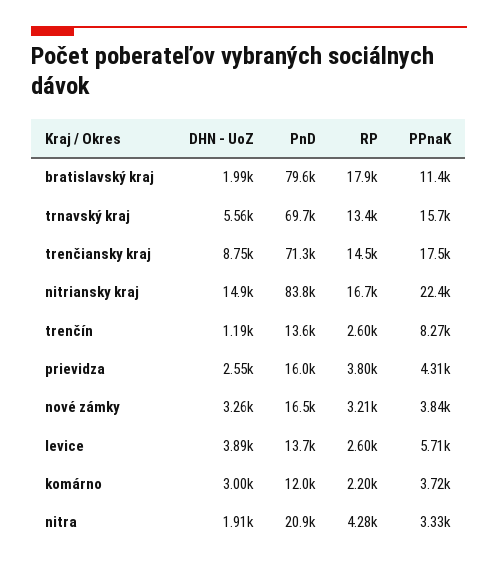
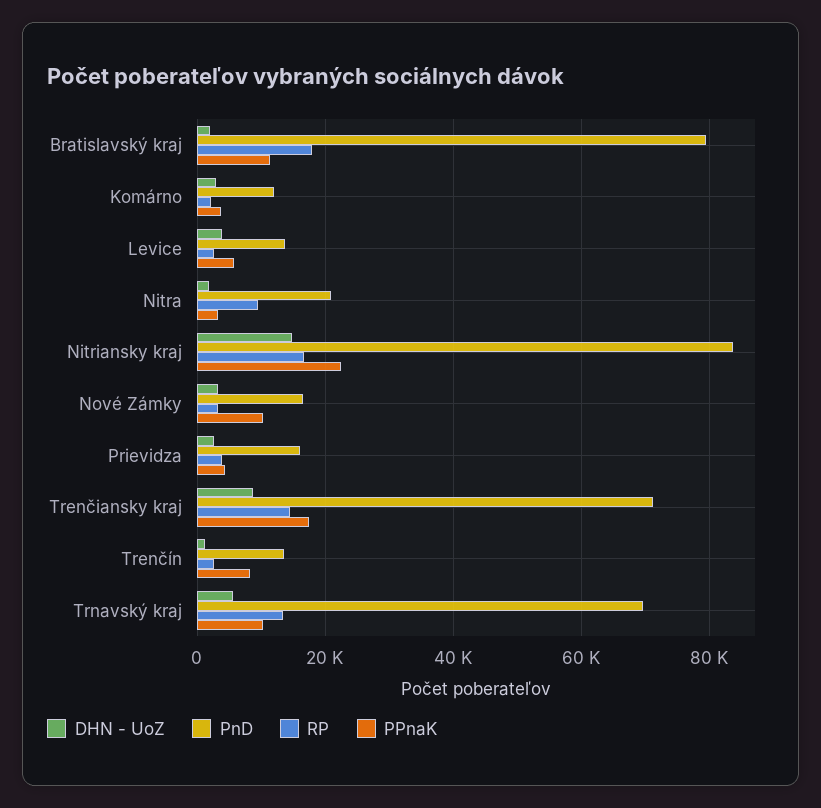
PPnaK, trnavský kraj: 15700 -> 10000
PPnaK, nové zámky: 3840 -> 10000
RP, nitra: 4280 -> 10000

